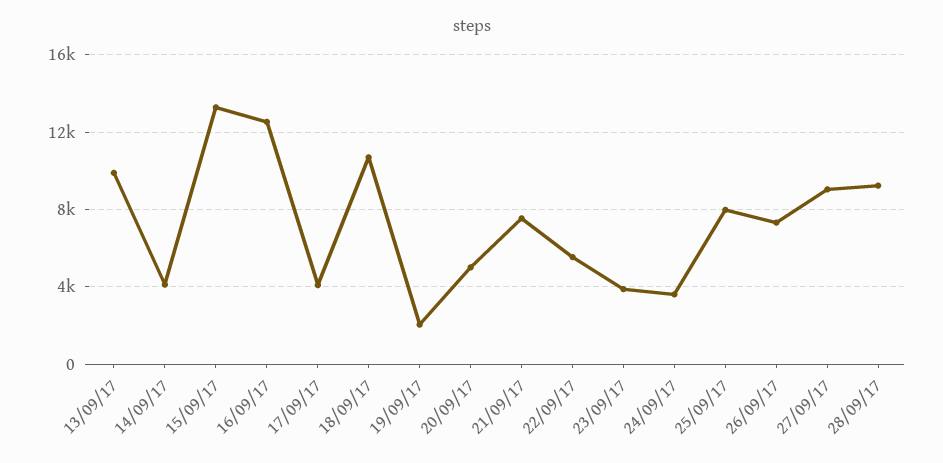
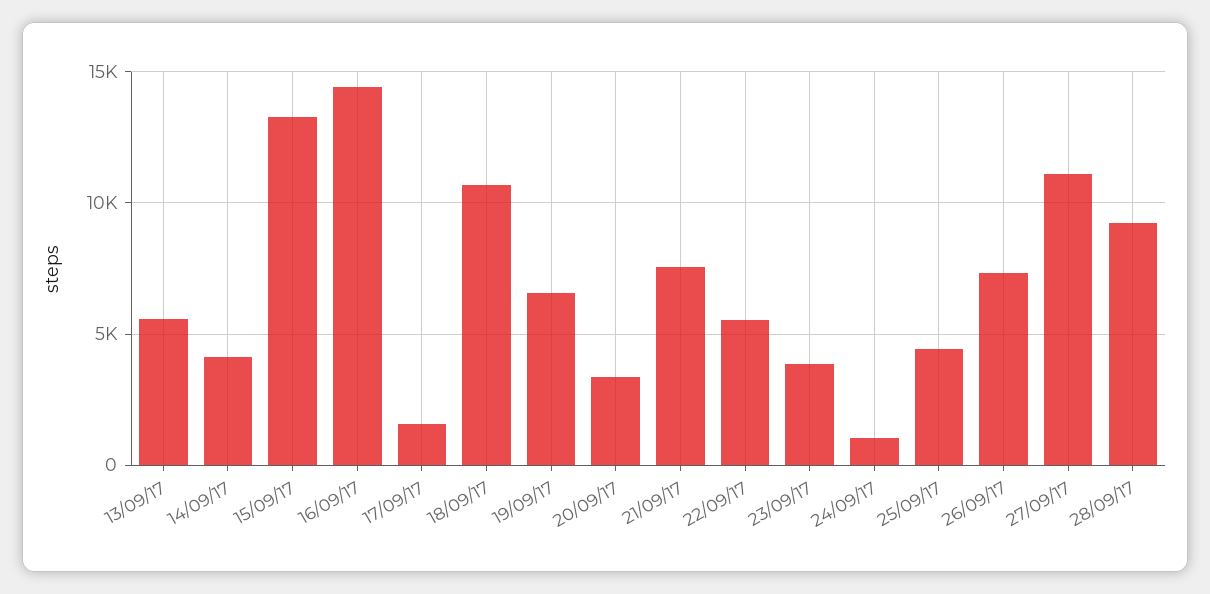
13/09/17: 10000 -> 5500
16/09/17: 12500 -> 14500
17/09/17: 4000 -> 1500
19/09/17: 2000 -> 6500
20/09/17: 5000 -> 3500
24/09/17: 3500 -> 1000
25/09/17: 8000 -> 4500
27/09/17: 9000 -> 11000

